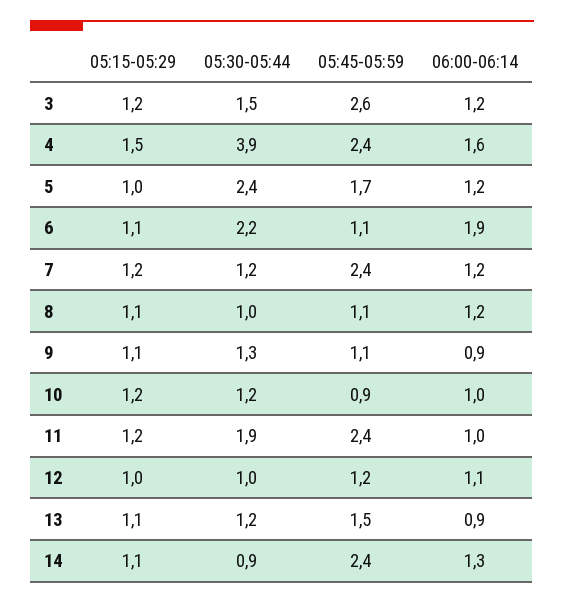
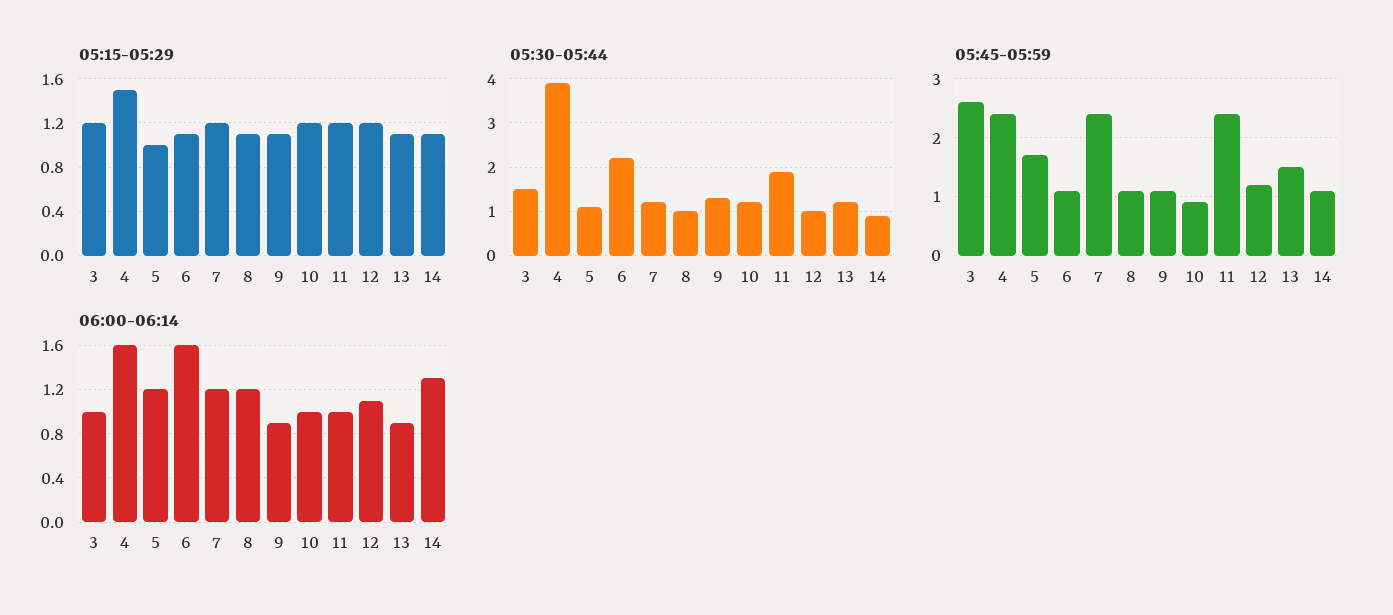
06:00-06:14, 3: 1.2 -> 1
05:30-05:44, 5: 2.4 -> 1
06:00-06:14, 6: 1.9 -> 1.6
05:15-05:29, 12: 1 -> 1.2
05:45-05:59, 14: 2.4 -> 1

